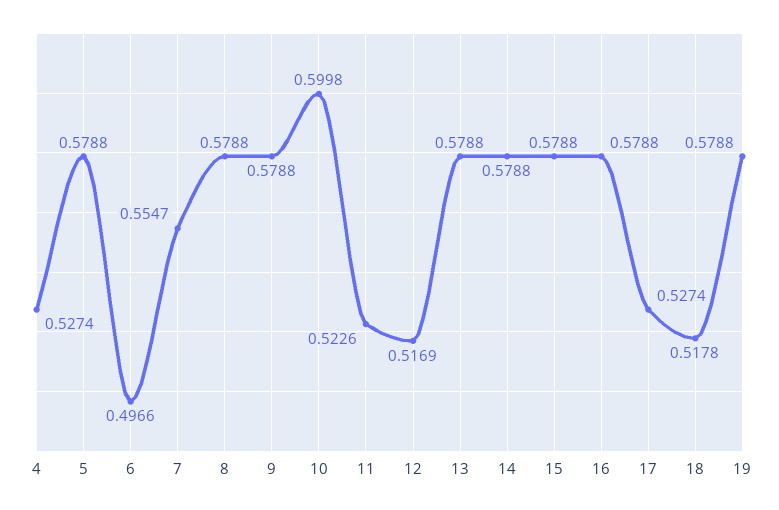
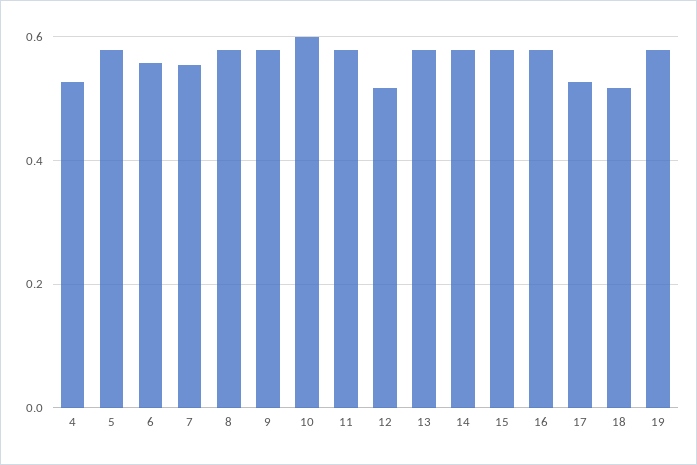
6: 0.4966 -> 0.56
11: 0.5226 -> 0.58

